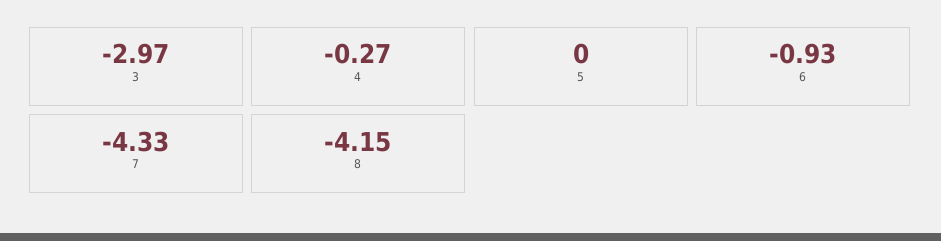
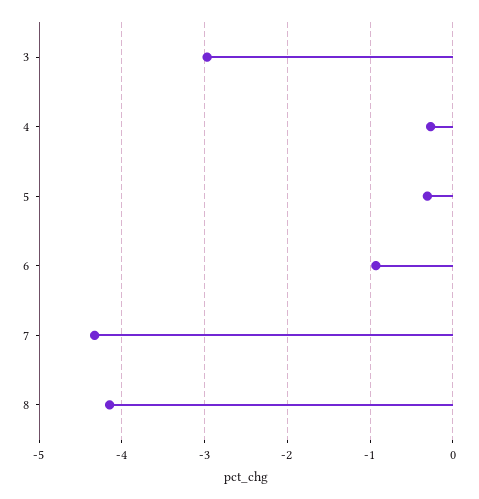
5: 0 -> -0.3

